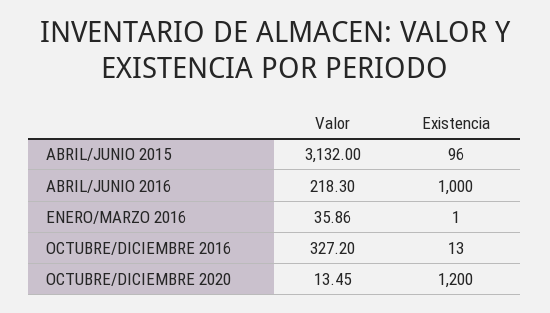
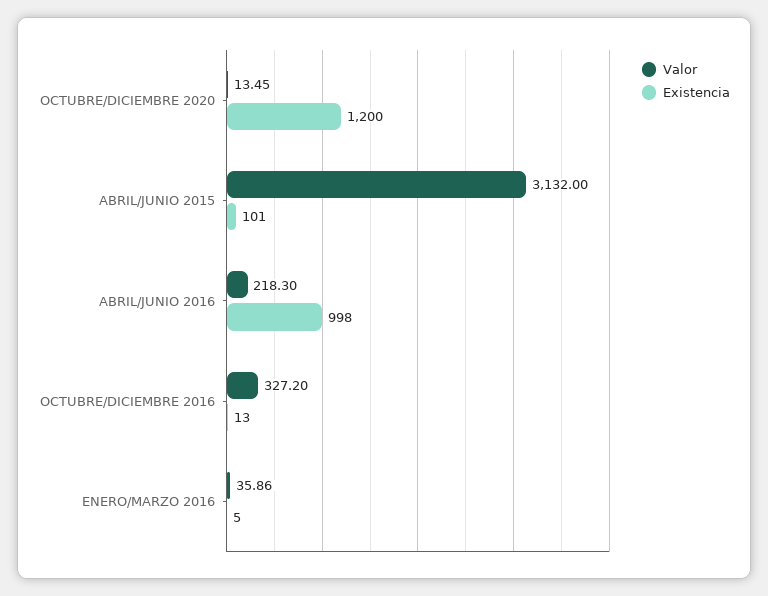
Existencia, ABRIL/JUNIO 2015: 96 -> 101
Existencia, ABRIL/JUNIO 2016: 1000 -> 998
Existencia, ENERO/MARZO 2016: 1 -> 5

